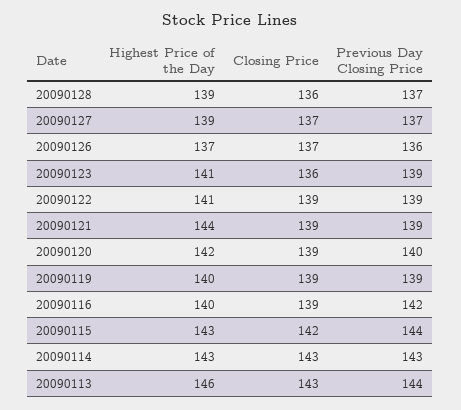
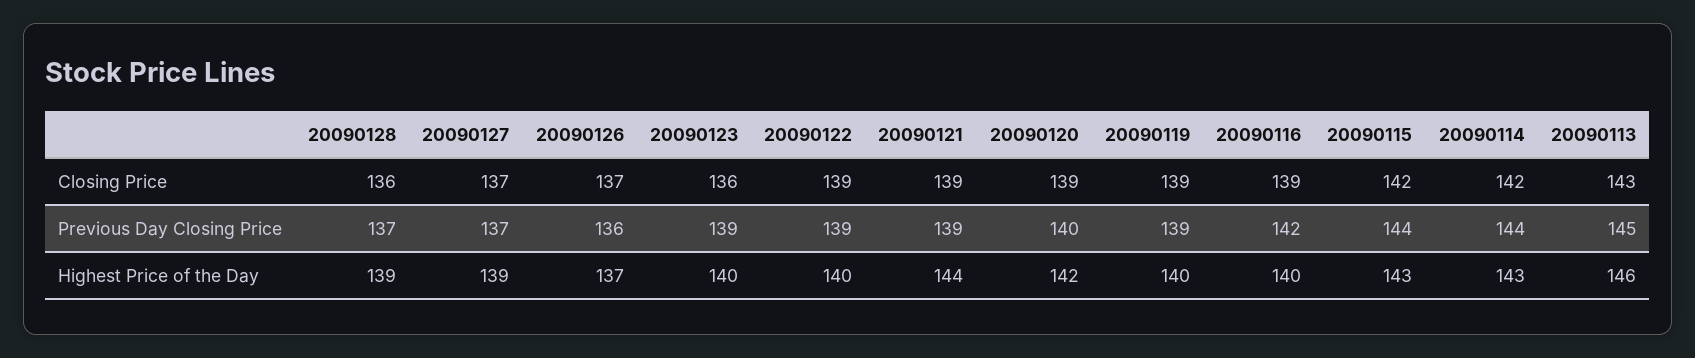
Highest Price of the Day, 20090123: 141 -> 140
Highest Price of the Day, 20090122: 141 -> 140
Closing Price, 20090114: 143 -> 142
Previous Day Closing Price, 20090114: 143 -> 144
Previous Day Closing Price, 20090113: 144 -> 145

